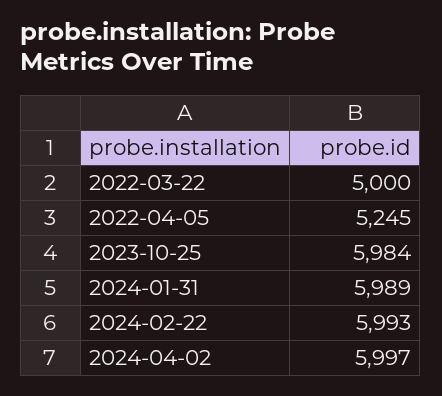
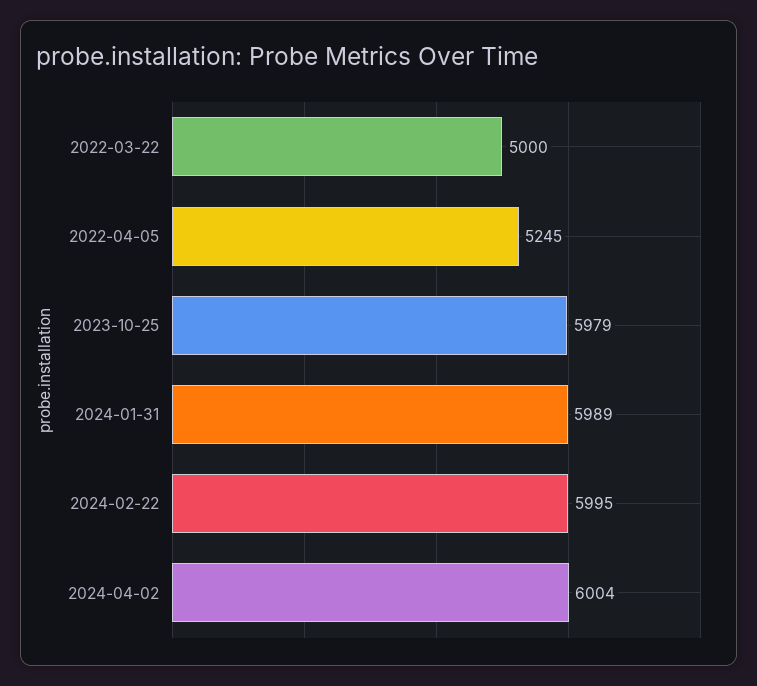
2023-10-25: 5984 -> 5979
2024-02-22: 5993 -> 5995
2024-04-02: 5997 -> 6004

